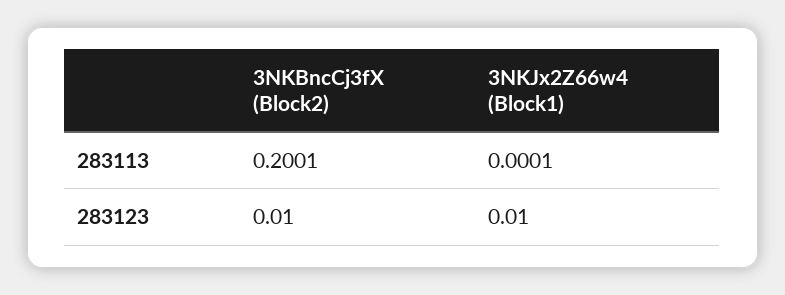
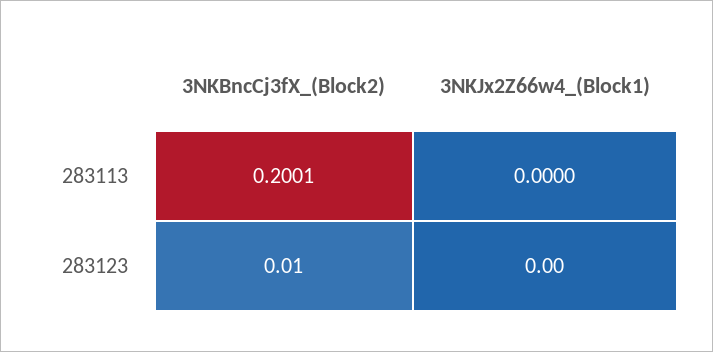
3NKJx2Z66w4 (Block1), 283113: 0.0001 -> 0
3NKJx2Z66w4 (Block1), 283123: 0.01 -> 0

